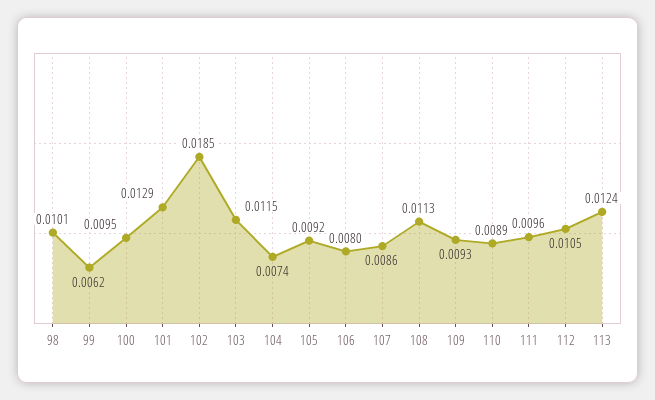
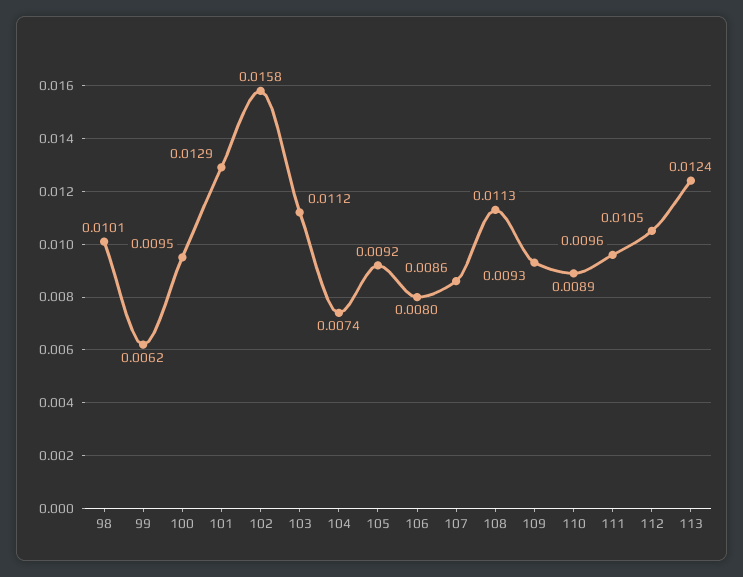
102: 0.0185 -> 0.0158
103: 0.0115 -> 0.0112

